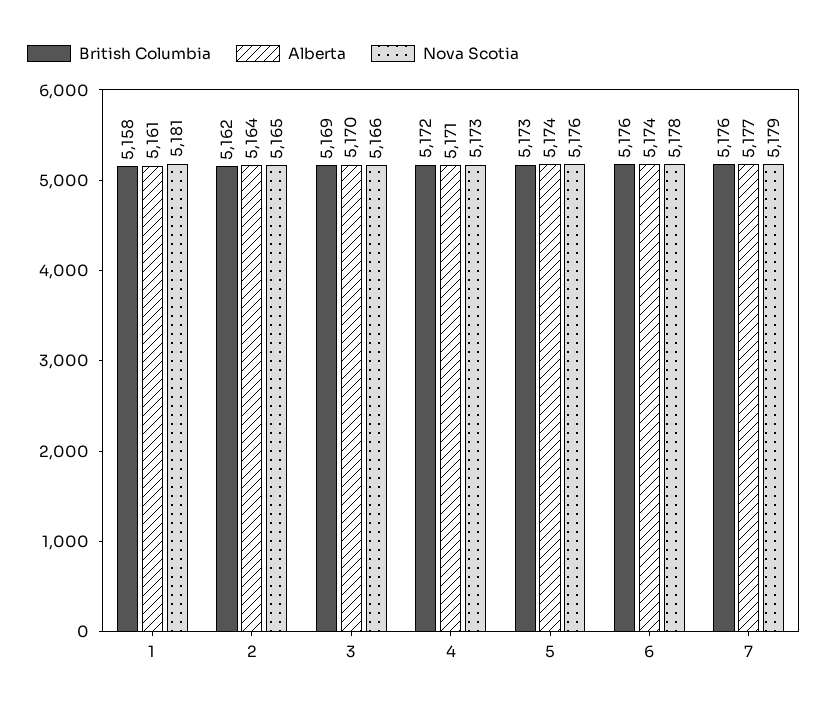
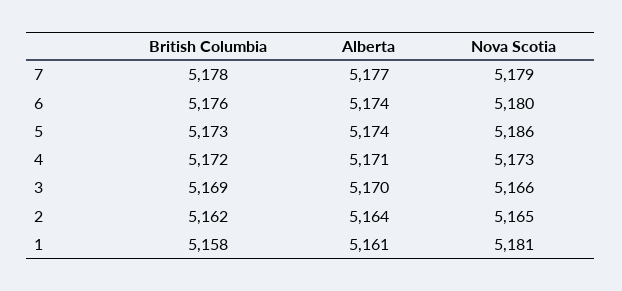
Nova Scotia, 5: 5176 -> 5186
Nova Scotia, 6: 5178 -> 5180
British Columbia, 7: 5176 -> 5178

